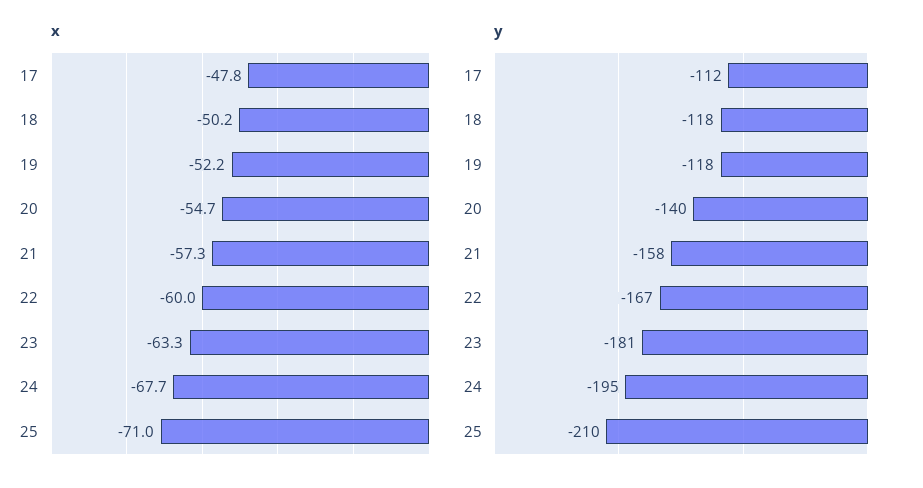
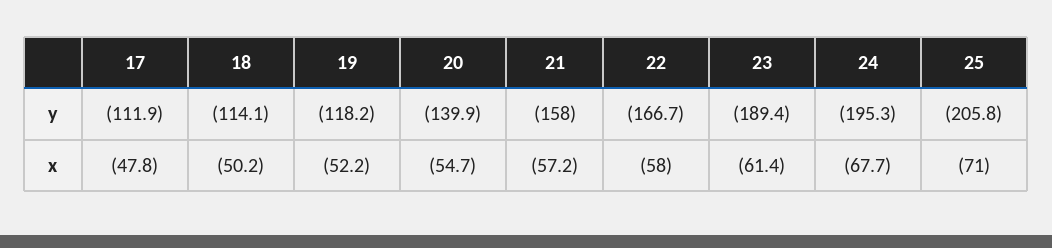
x, 21: -57.3 -> -57.2
x, 22: -60 -> -58
x, 23: -63.3 -> -61.4
y, 18: -118 -> -114.1
y, 23: -181 -> -189.4
y, 25: -210 -> -205.8

